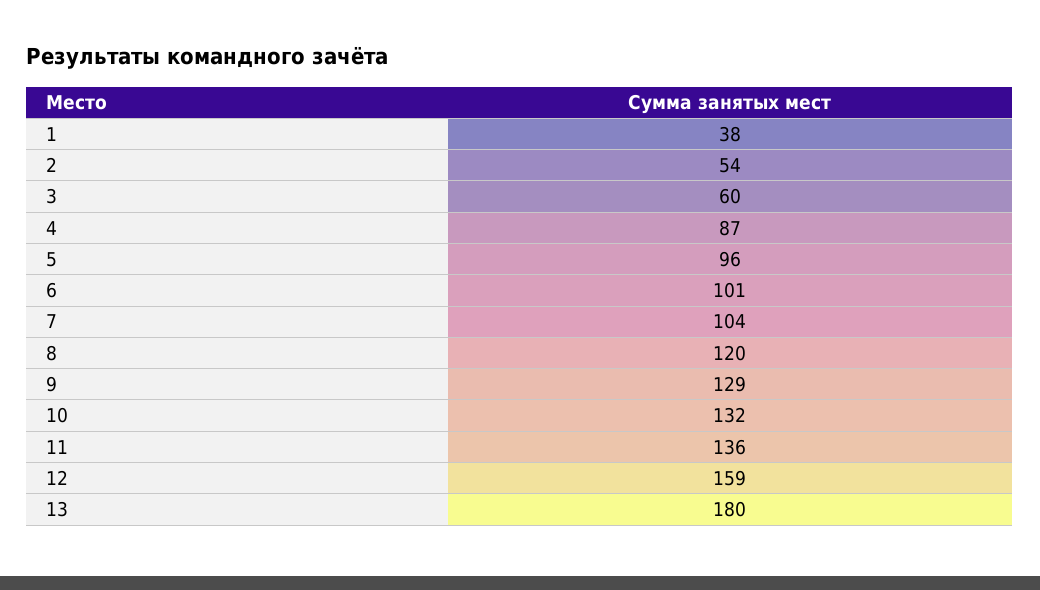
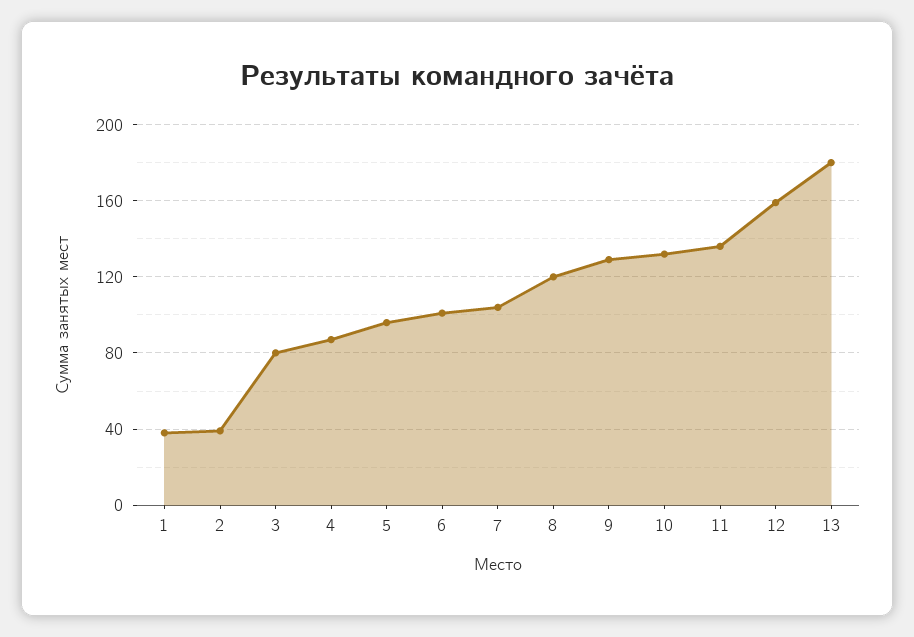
2: 54 -> 40
3: 60 -> 80

